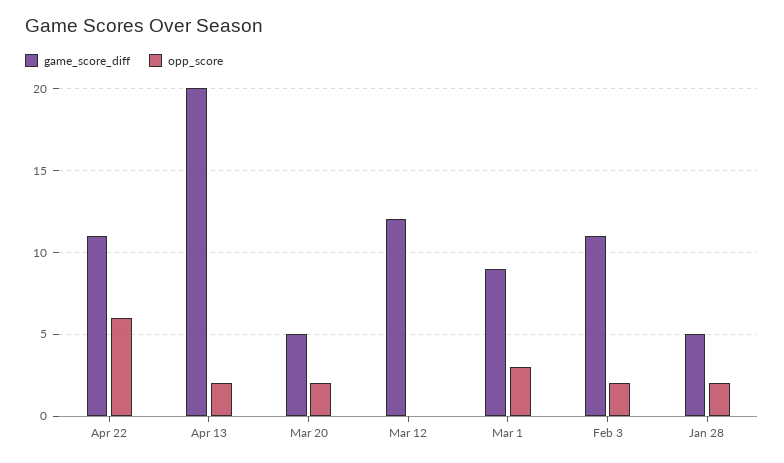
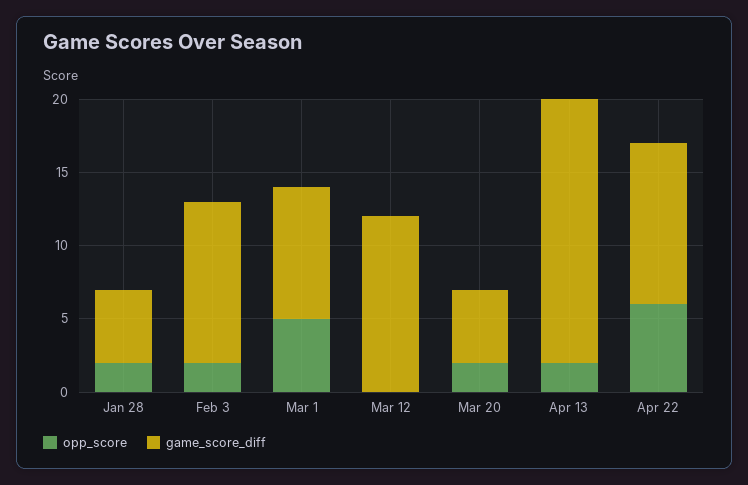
game_score_diff, Apr 13: 20 -> 18
opp_score, Mar 1: 3 -> 5

